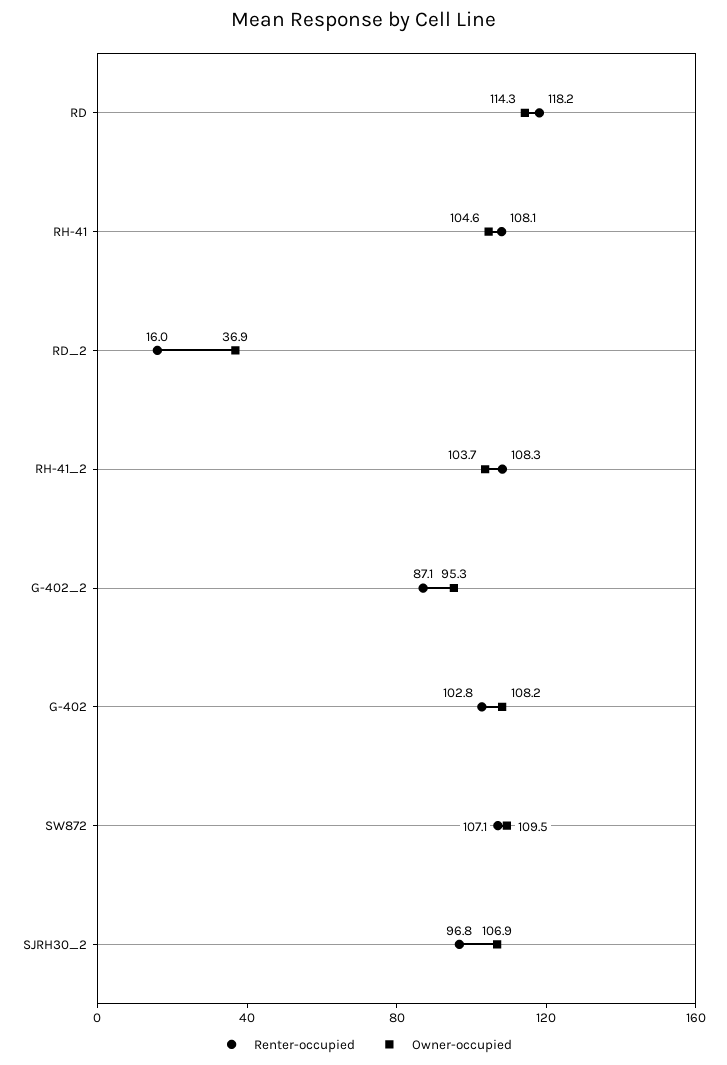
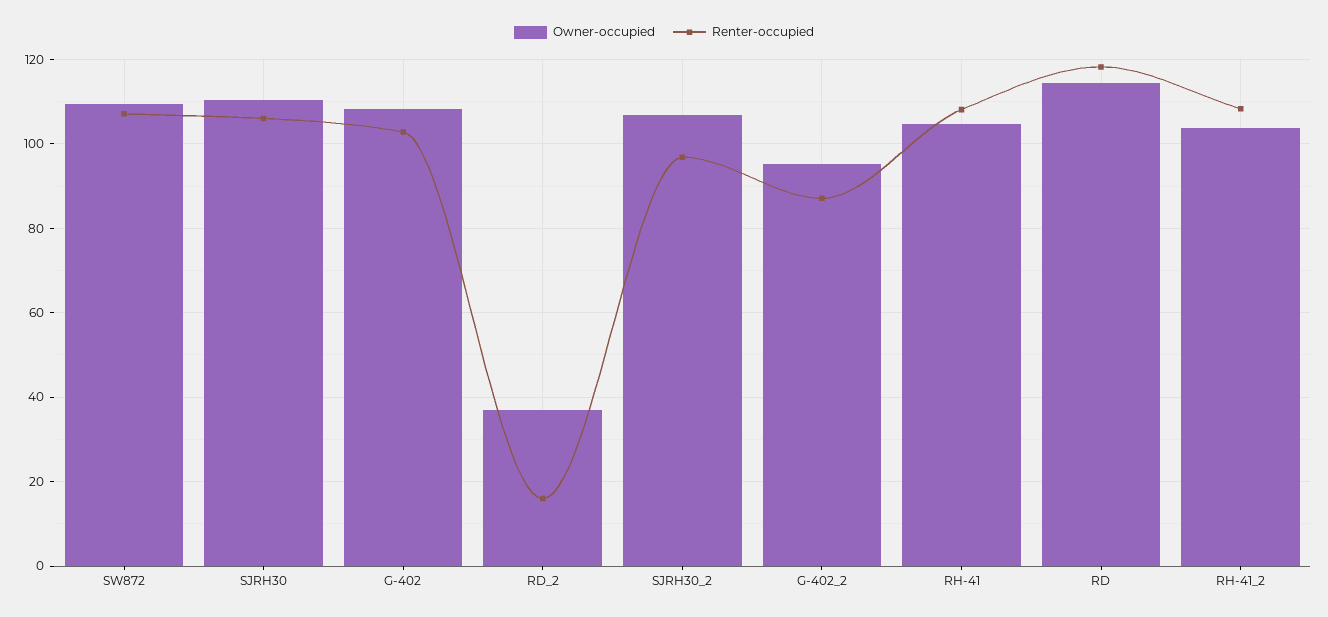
Owner-occupied, SJRH30: none -> 110
Renter-occupied, SJRH30: none -> 106

